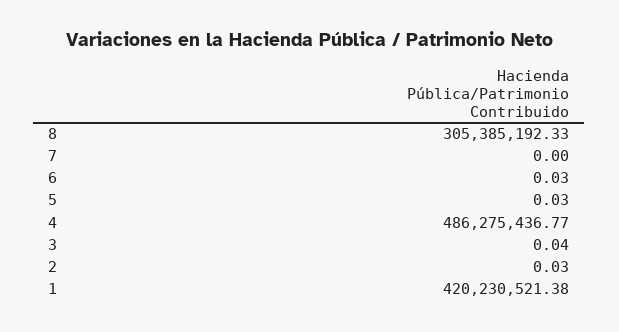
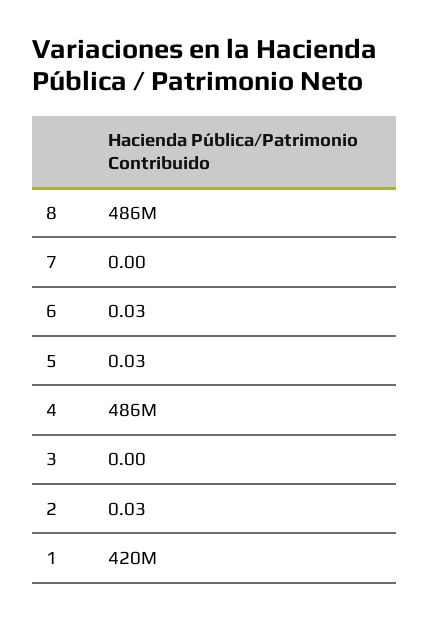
8: 305385192.33 -> 486000000
3: 0.04 -> 0

